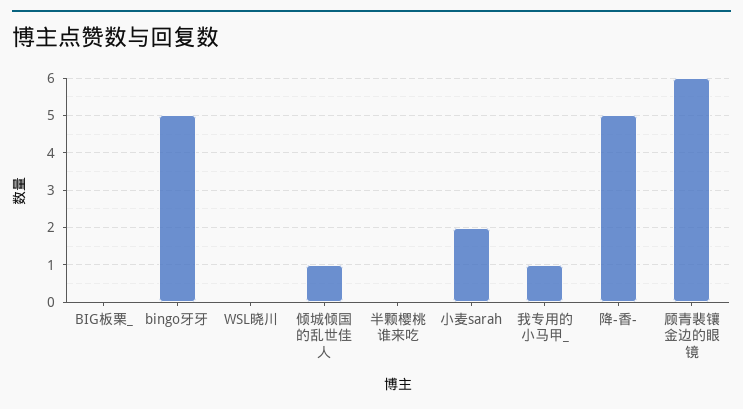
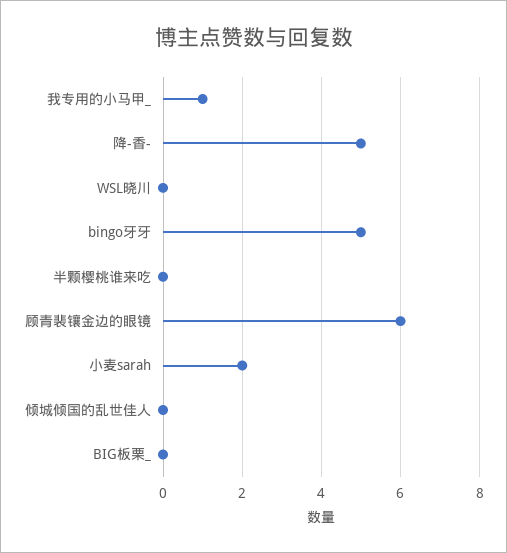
倾城倾国的乱世佳人: 1 -> 0

